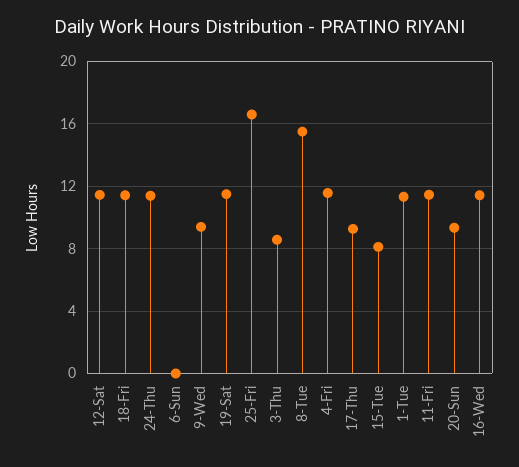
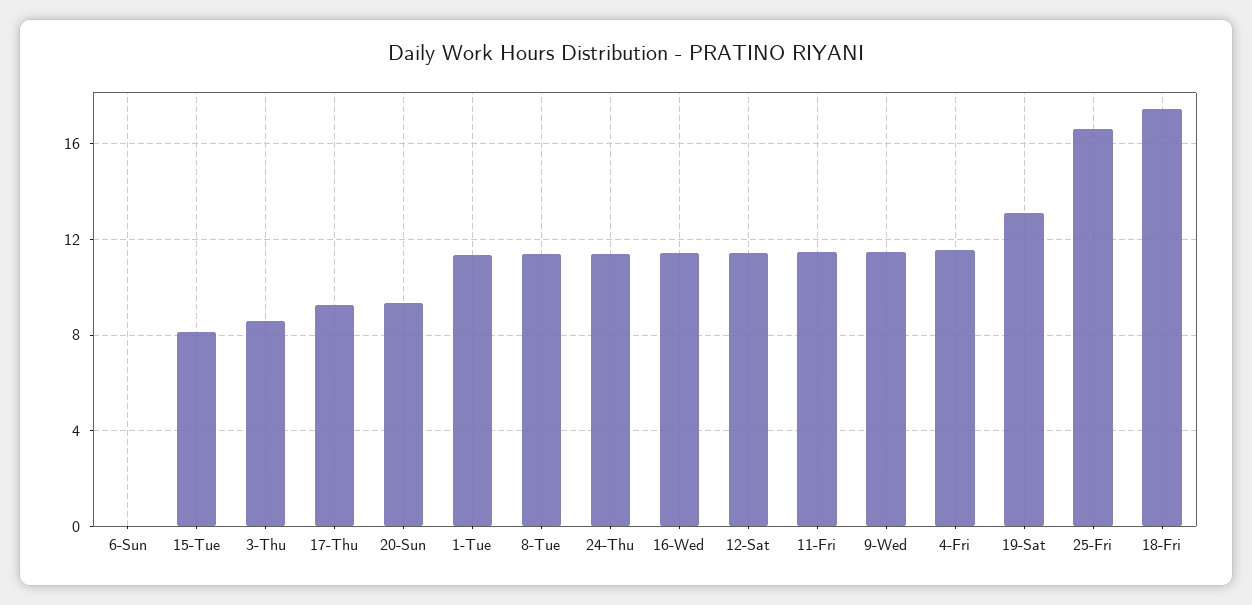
18-Fri: 11.5 -> 17.5
9-Wed: 9.5 -> 11.5
19-Sat: 11.5 -> 13
8-Tue: 15.5 -> 11.5

